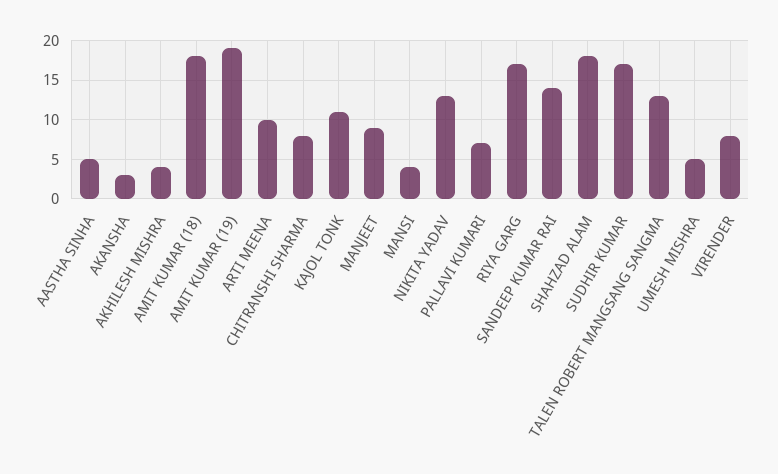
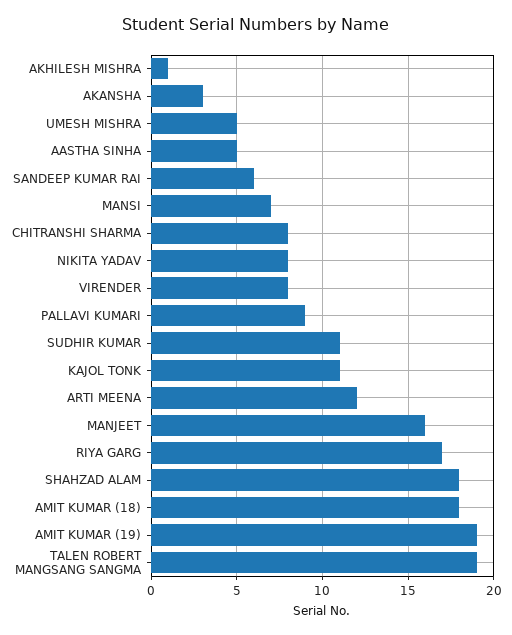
AKHILESH MISHRA: 4 -> 1
ARTI MEENA: 10 -> 12
MANJEET: 9 -> 16
MANSI: 4 -> 7
NIKITA YADAV: 13 -> 8
PALLAVI KUMARI: 7 -> 9
SANDEEP KUMAR RAI: 14 -> 6
SUDHIR KUMAR: 17 -> 11
TALEN ROBERT MANGSANG SANGMA: 13 -> 19

